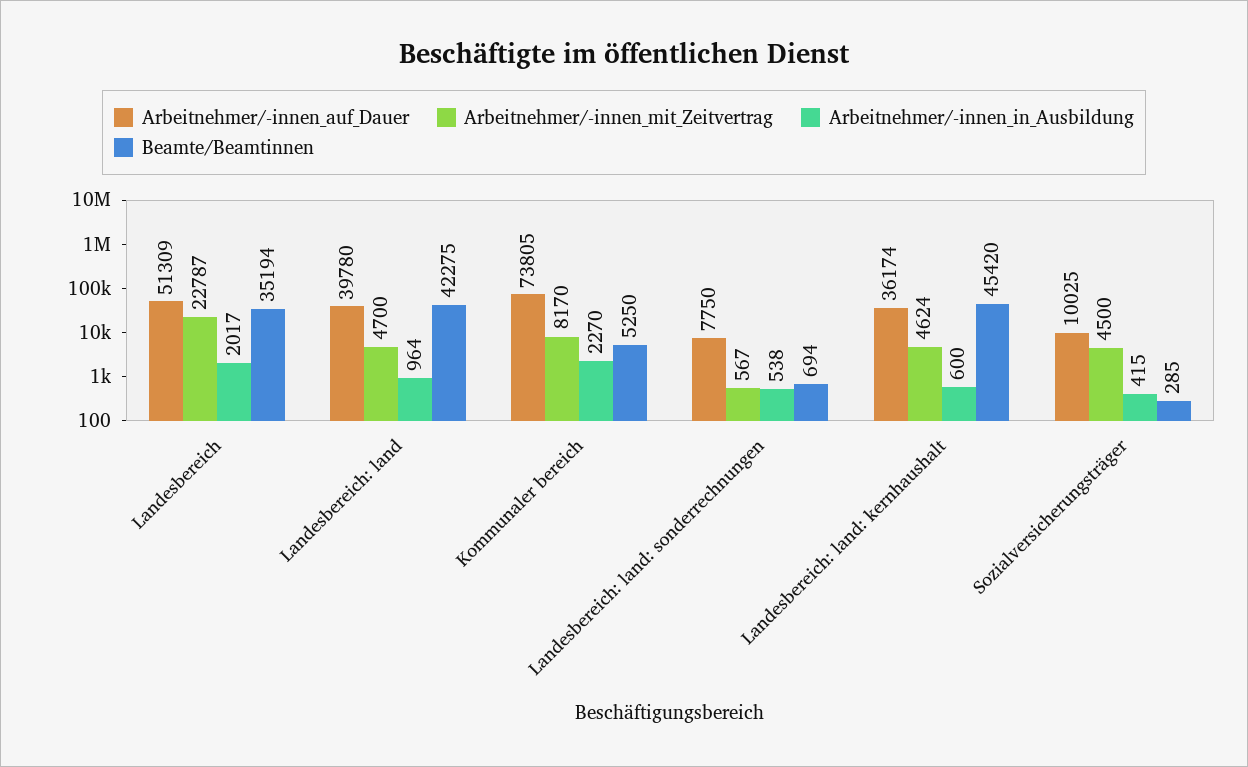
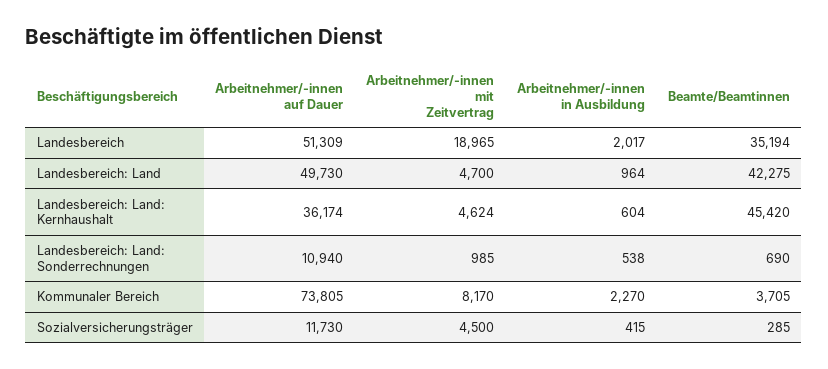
Arbeitnehmer/-innen_mit_Zeitvertrag, Landesbereich: 22787 -> 18965
Arbeitnehmer/-innen_auf_Dauer, Landesbereich: land: 39780 -> 49730
Beamte/Beamtinnen, Kommunaler bereich: 5250 -> 3705
Arbeitnehmer/-innen_auf_Dauer, Landesbereich: land: sonderrechnungen: 7750 -> 10940
Arbeitnehmer/-innen_mit_Zeitvertrag, Landesbereich: land: sonderrechnungen: 567 -> 985
Beamte/Beamtinnen, Landesbereich: land: sonderrechnungen: 694 -> 690
Arbeitnehmer/-innen_in_Ausbildung, Landesbereich: land: kernhaushalt: 600 -> 604
Arbeitnehmer/-innen_auf_Dauer, Sozialversicherungsträger: 10025 -> 11730

